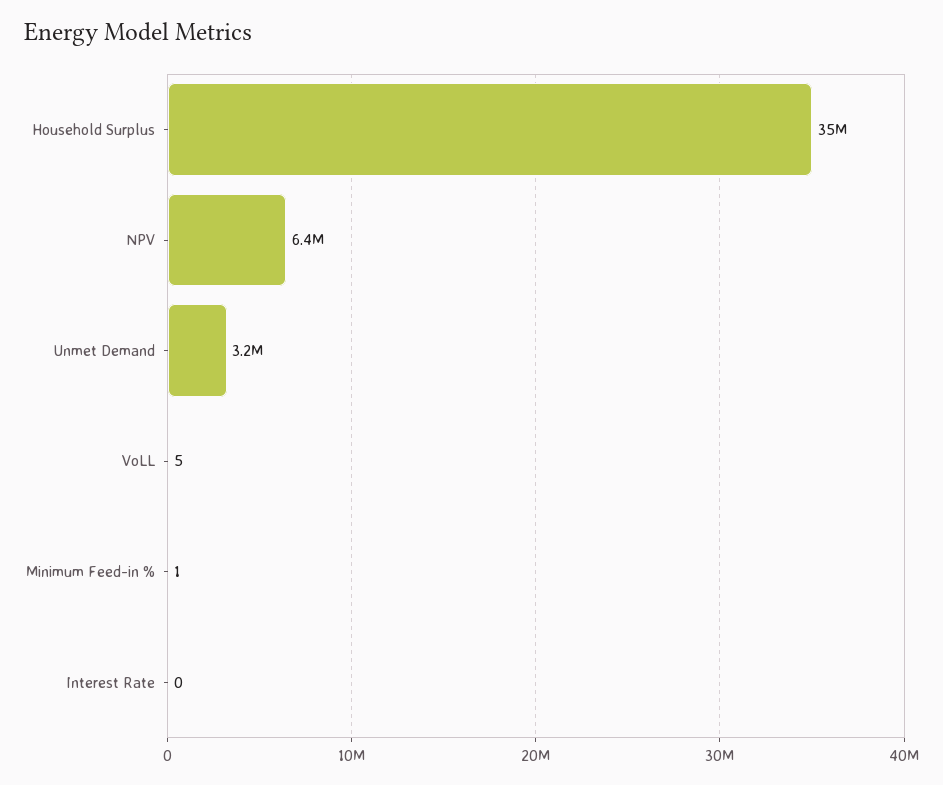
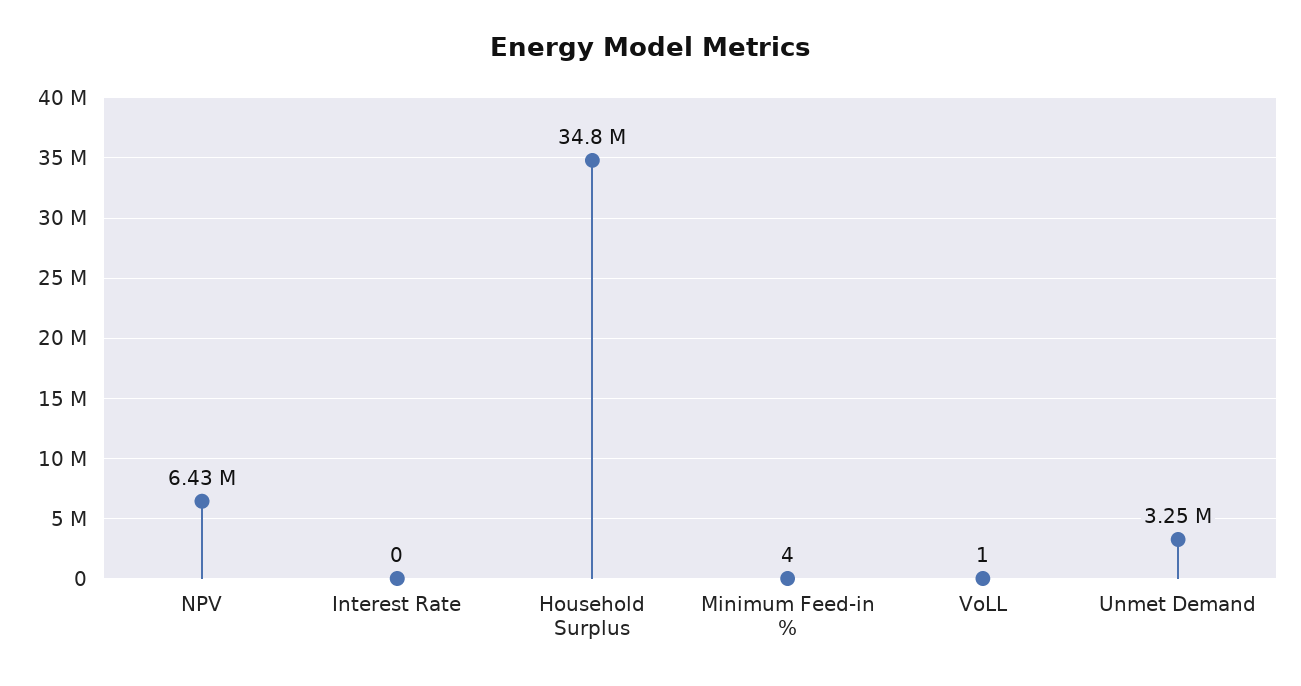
VoLL: 5 -> 1
Minimum Feed-in %: 1 -> 4

